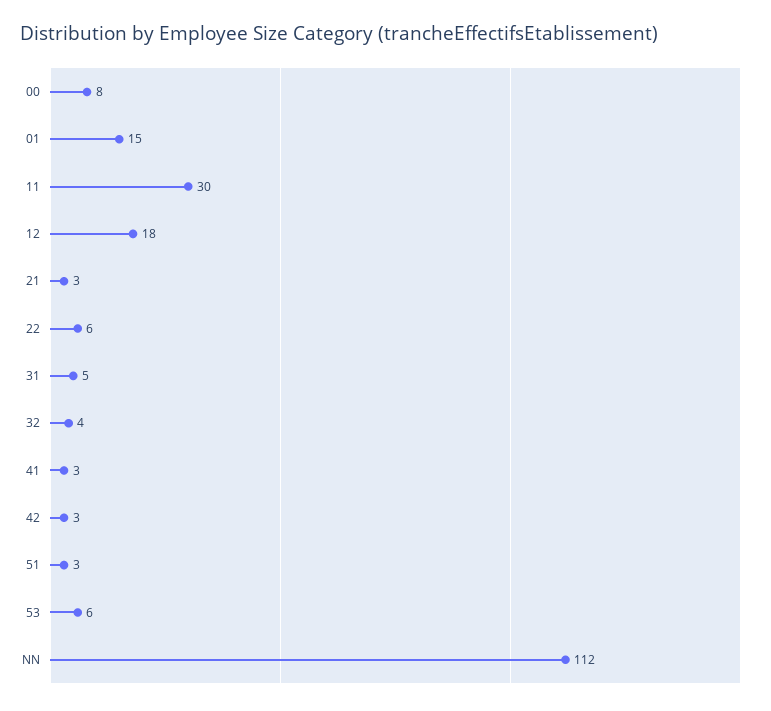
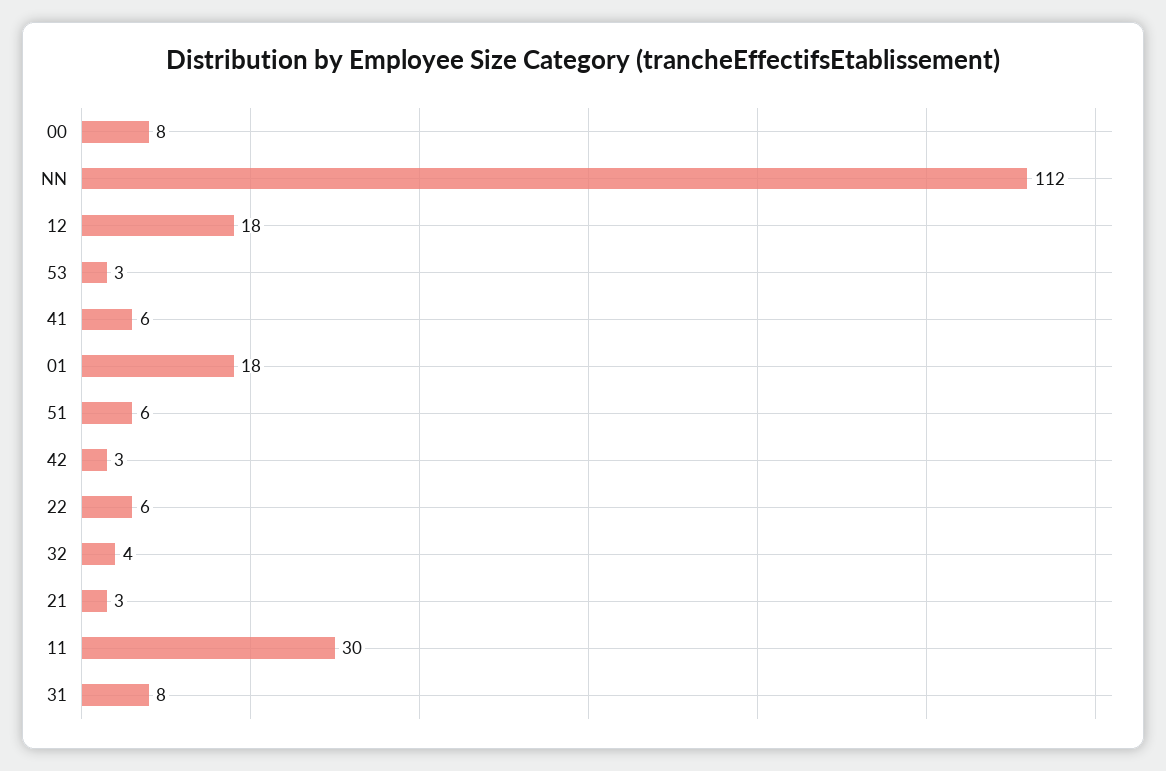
01: 15 -> 18
31: 5 -> 8
41: 3 -> 6
51: 3 -> 6
53: 6 -> 3

